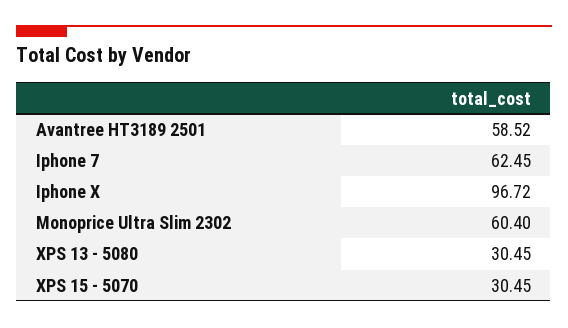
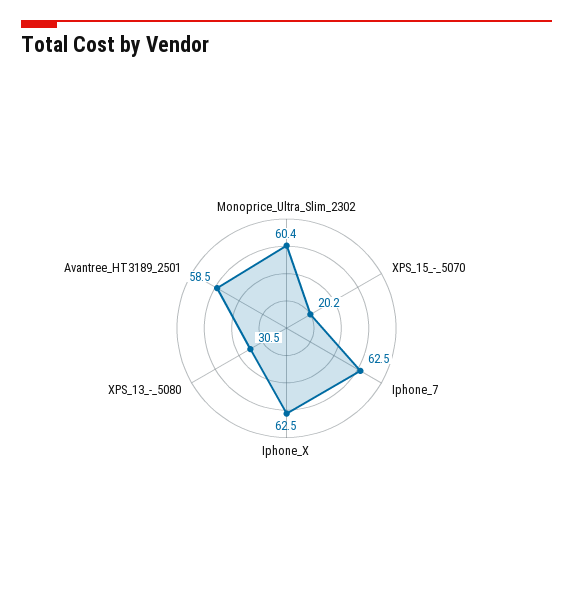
Iphone X: 96.72 -> 62.5
XPS 15 - 5070: 30.45 -> 20.2

